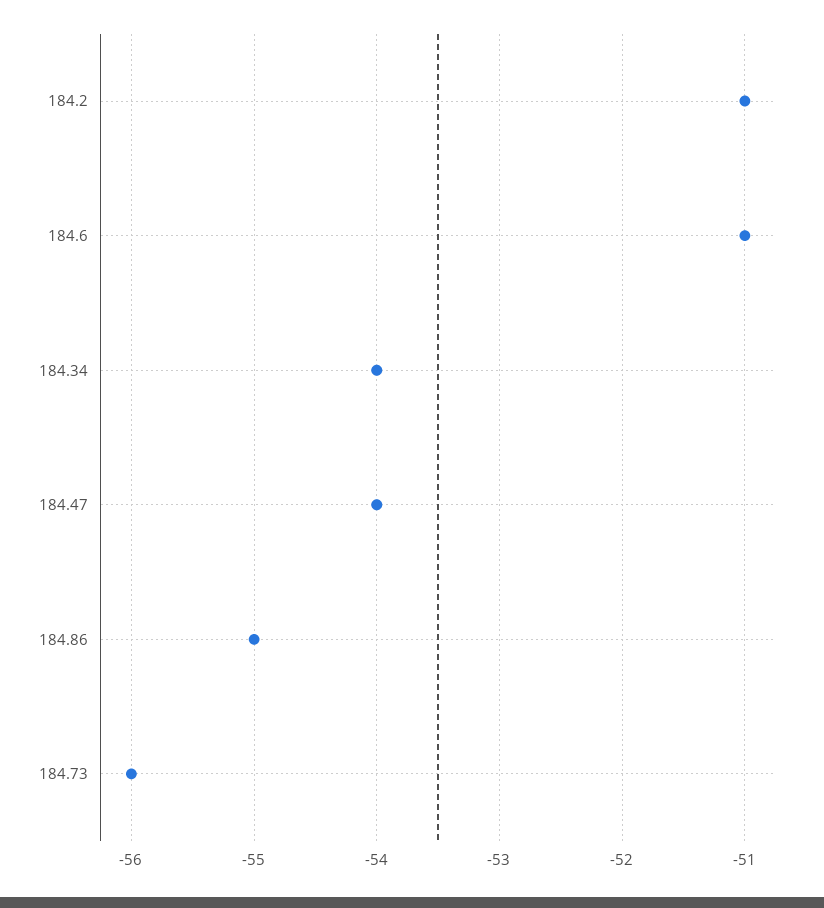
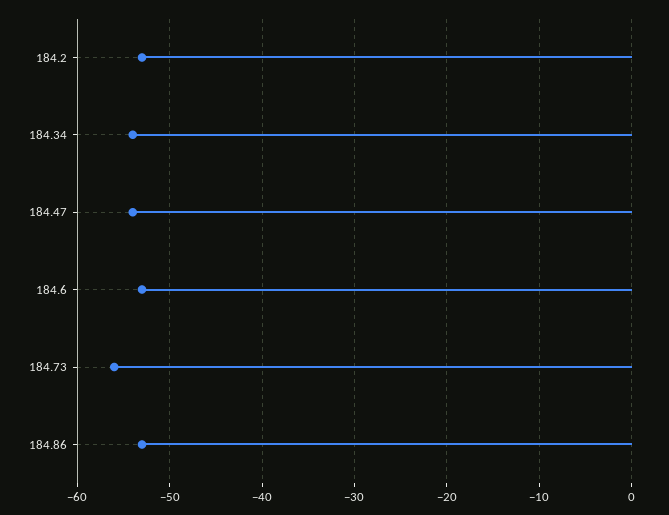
184.2: -51 -> -53
184.6: -51 -> -53
184.86: -55 -> -53

